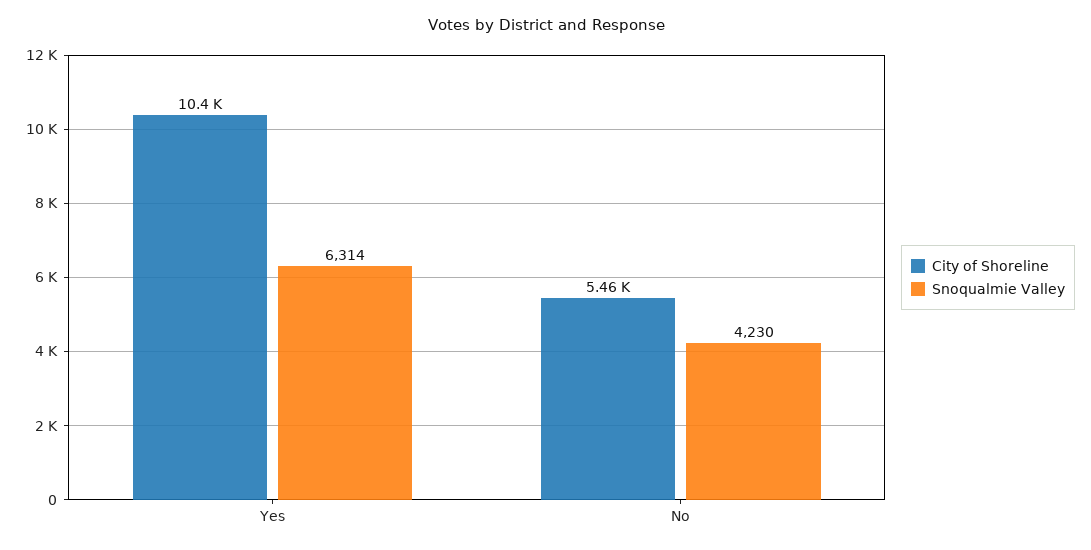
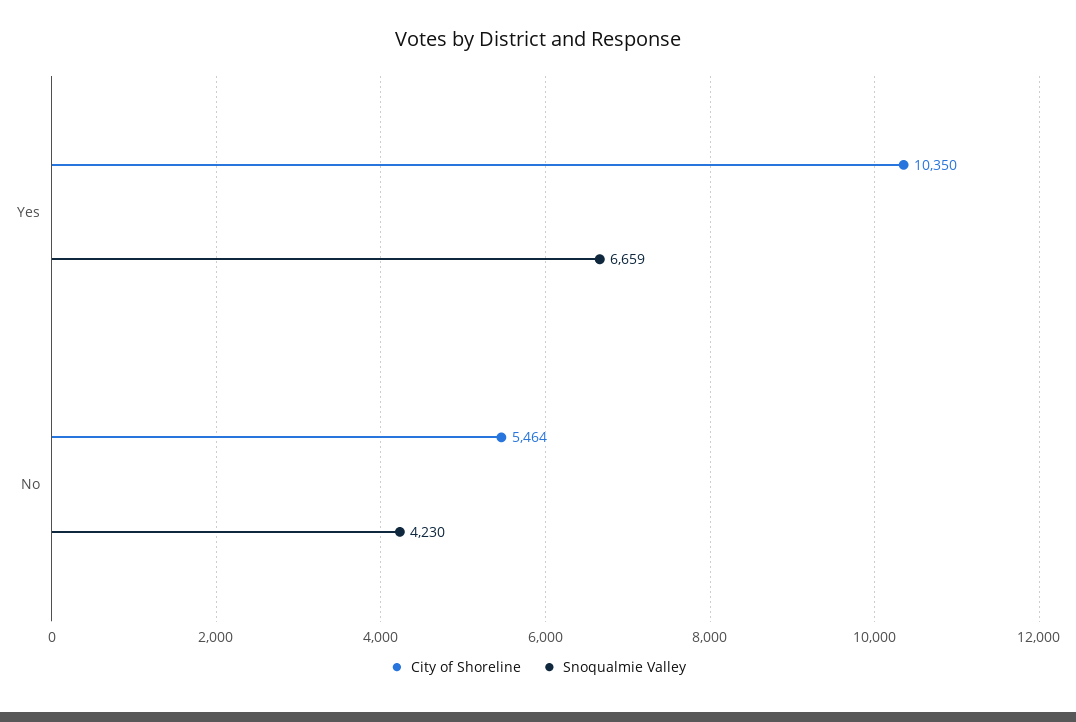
Snoqualmie Valley, Yes: 6314 -> 6659

